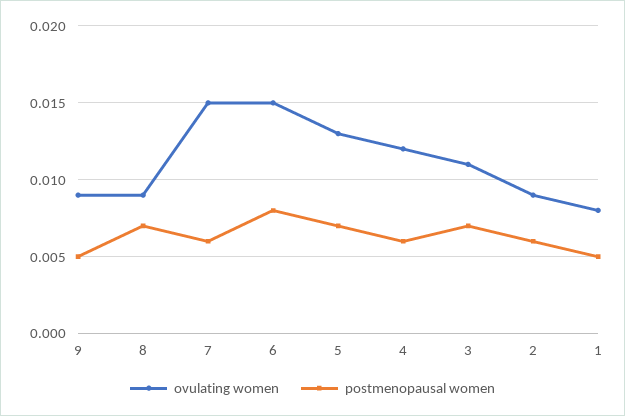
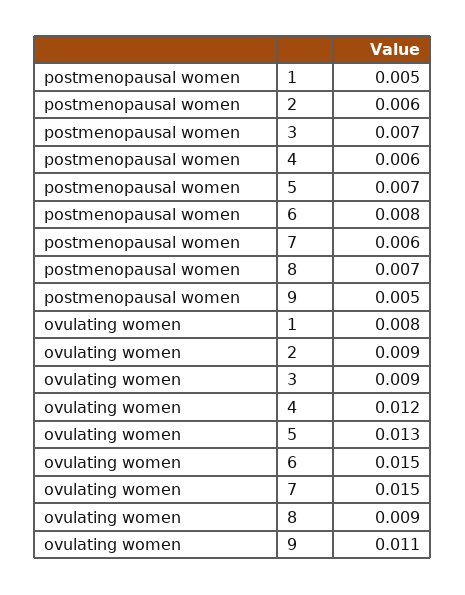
ovulating women, 9: 0.009 -> 0.011
ovulating women, 3: 0.011 -> 0.009

